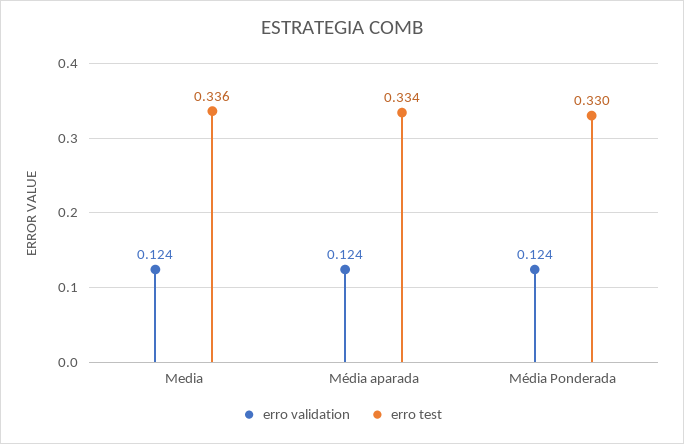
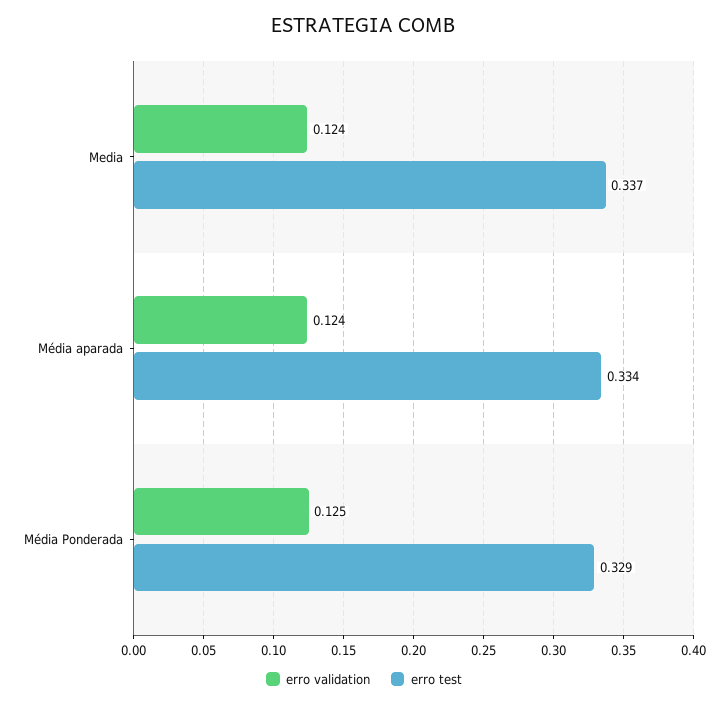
erro test, Media: 0.336 -> 0.337
erro validation, Média Ponderada: 0.124 -> 0.125
erro test, Média Ponderada: 0.33 -> 0.329

